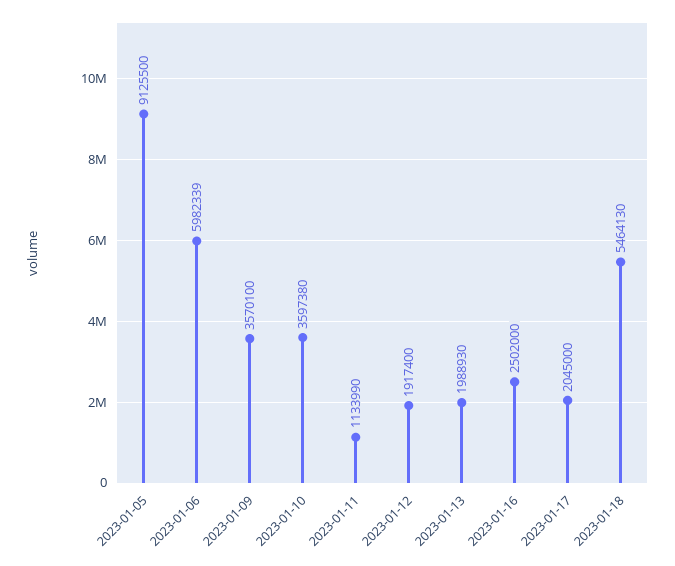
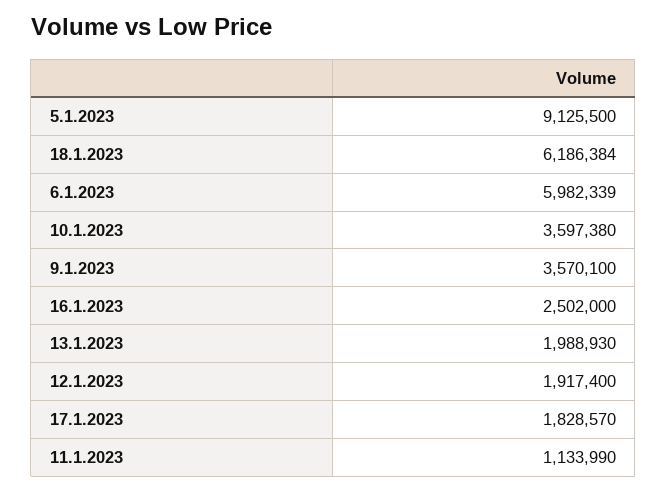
2023-01-17: 2045000 -> 1828570
2023-01-18: 5464130 -> 6186384

